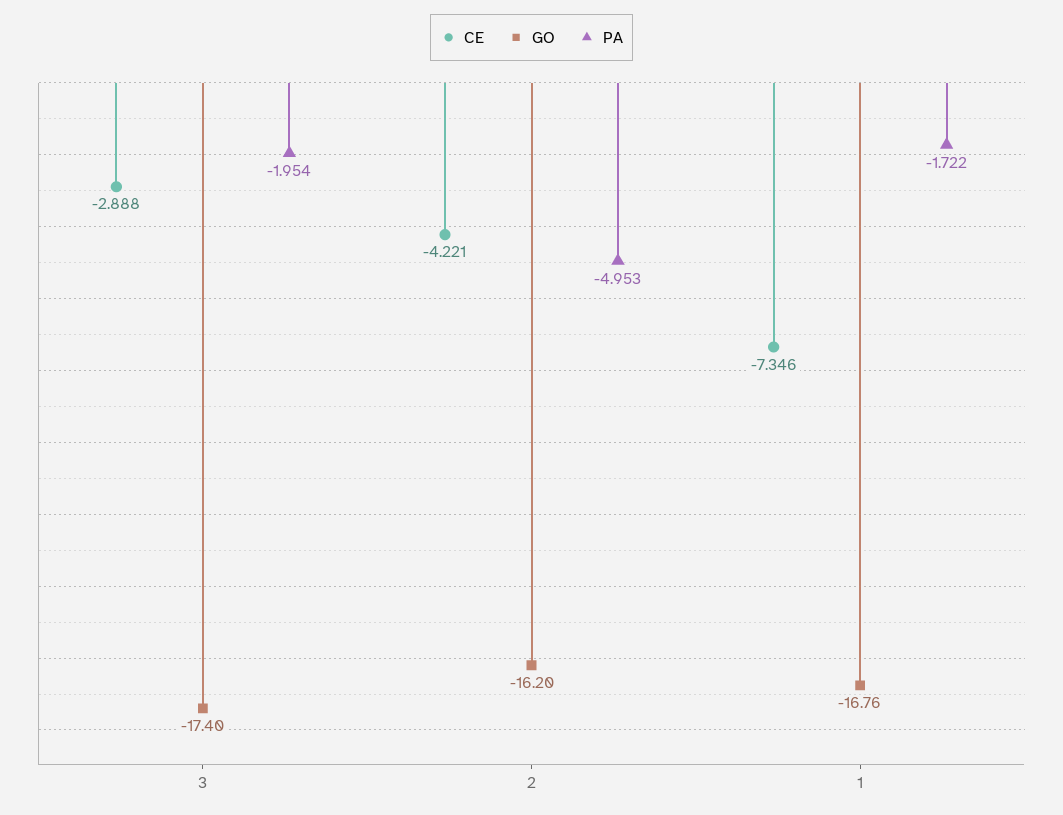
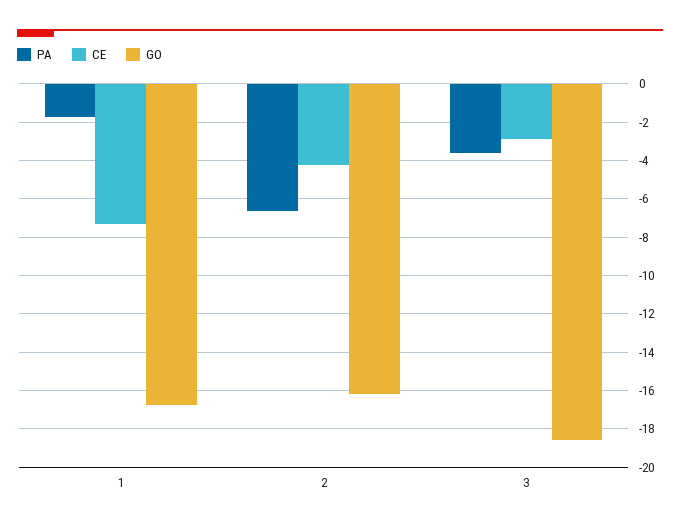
GO, 3: -17.4 -> -18.5
PA, 3: -1.954 -> -3.5
PA, 2: -4.953 -> -6.5

